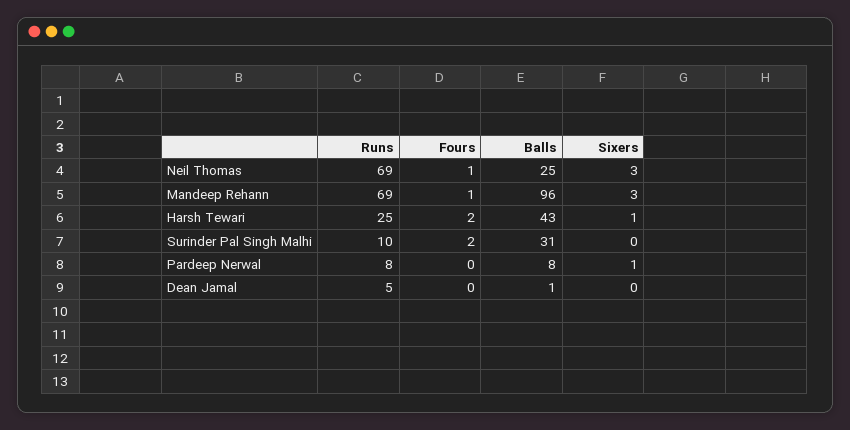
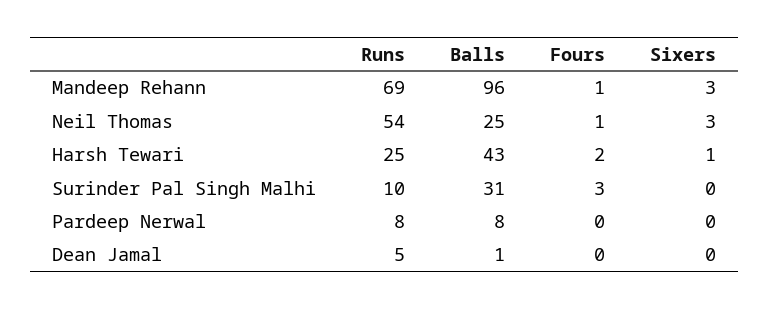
Runs, Neil Thomas: 69 -> 54
Fours, Surinder Pal Singh Malhi: 2 -> 3
Sixers, Pardeep Nerwal: 1 -> 0

